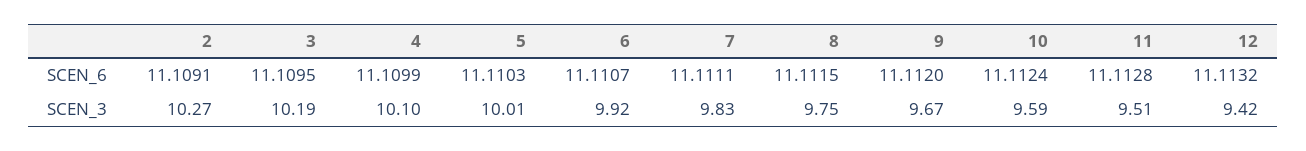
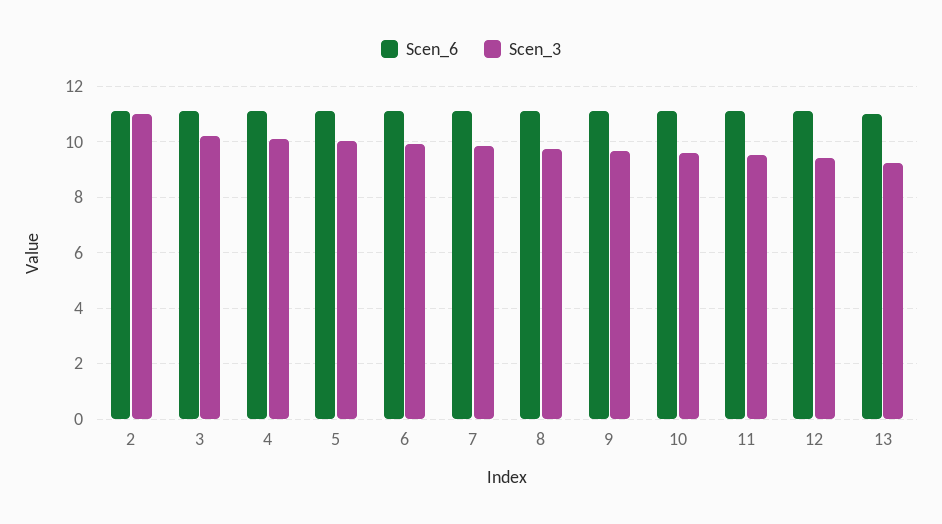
SCEN_3, 2: 10.27 -> 11
SCEN_6, 13: none -> 11
SCEN_3, 13: none -> 9.25

